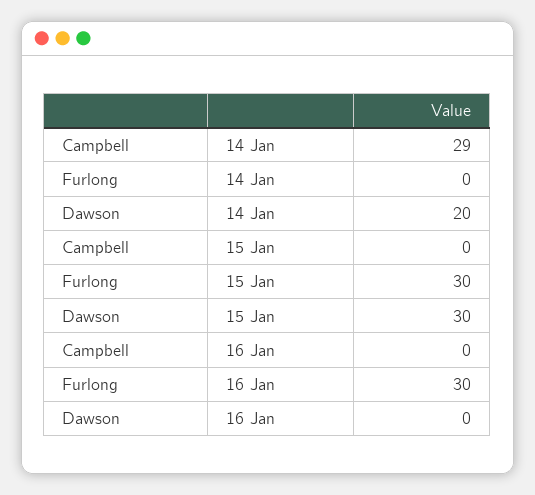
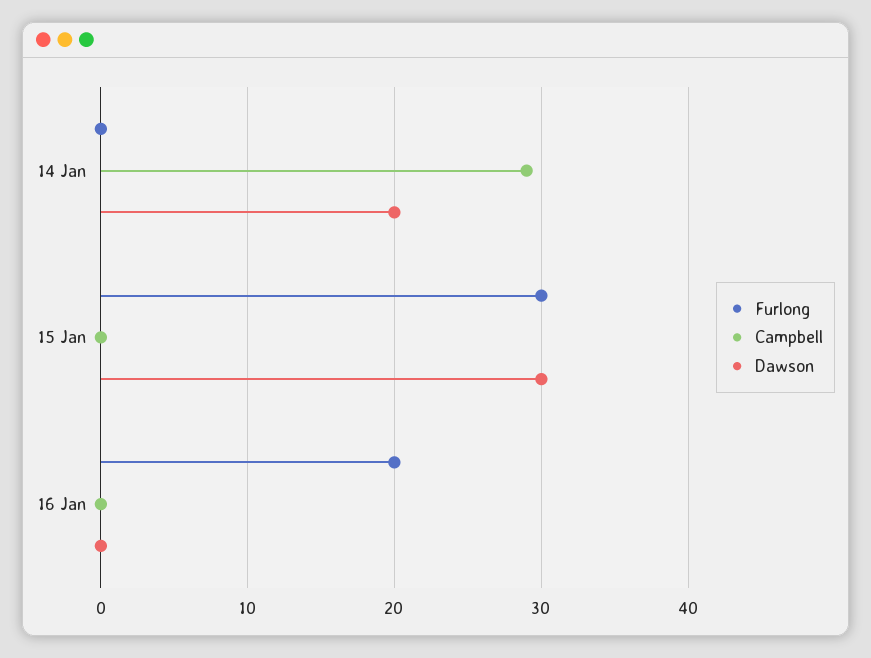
Furlong, 16 Jan: 30 -> 20

